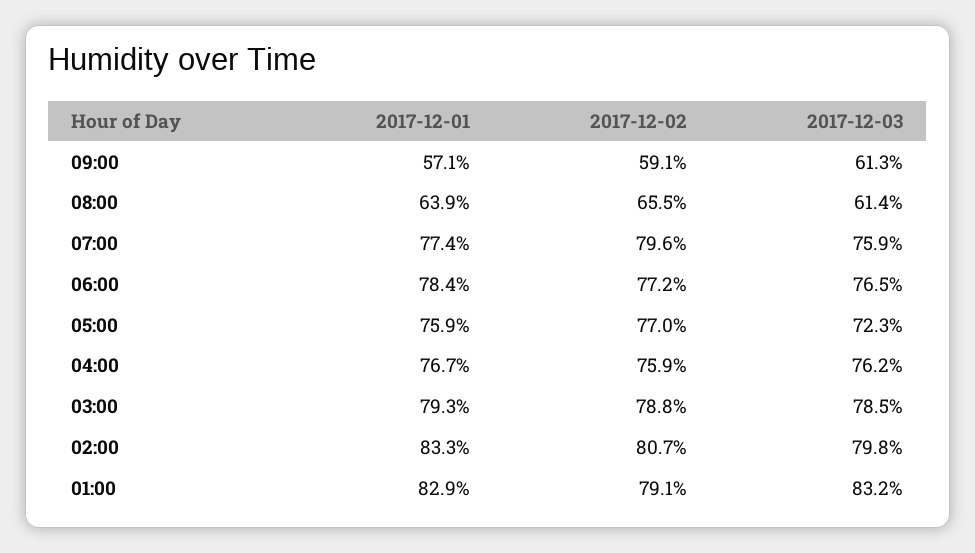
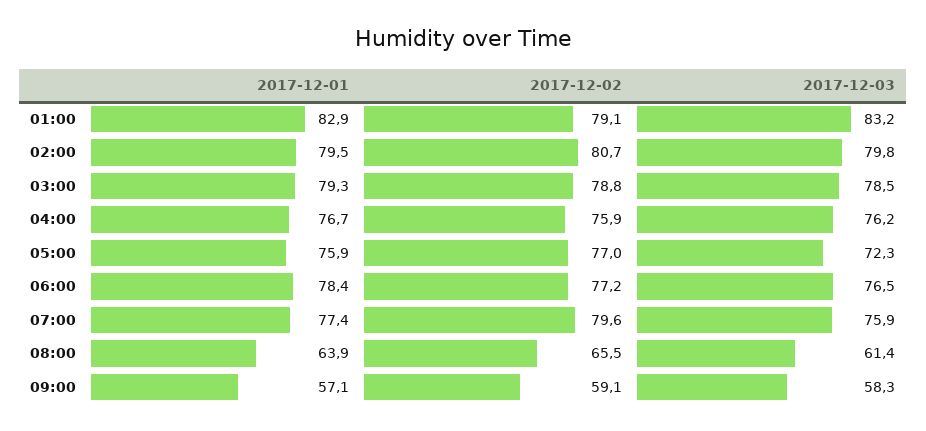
2017-12-03, 09:00: 61.3 -> 58.3
2017-12-01, 02:00: 83.3 -> 79.5

